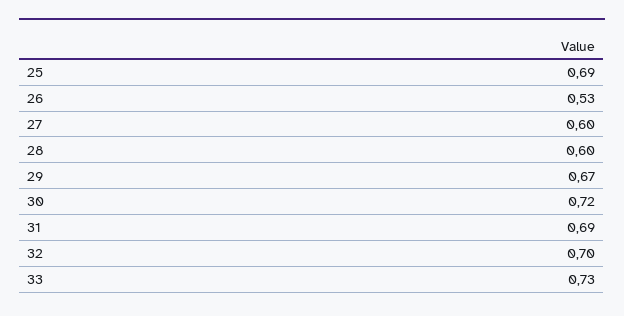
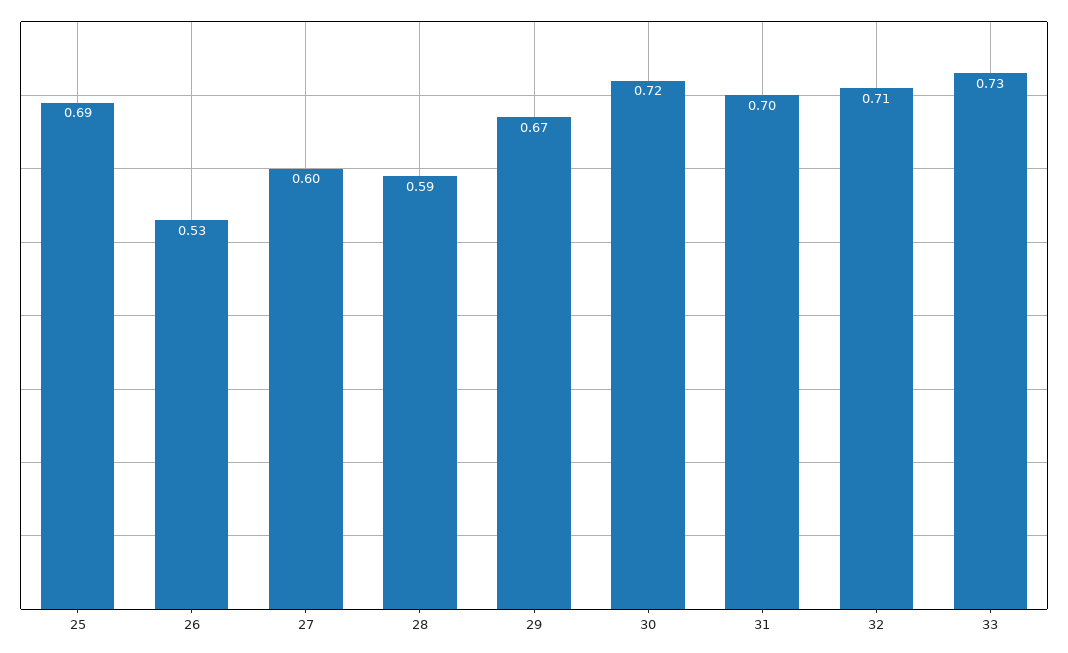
28: 0.6 -> 0.59
31: 0.69 -> 0.7
32: 0.7 -> 0.71

